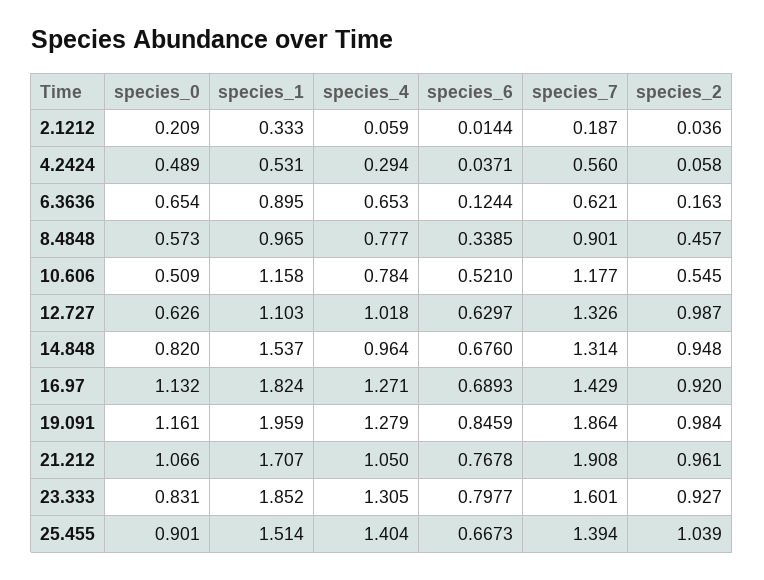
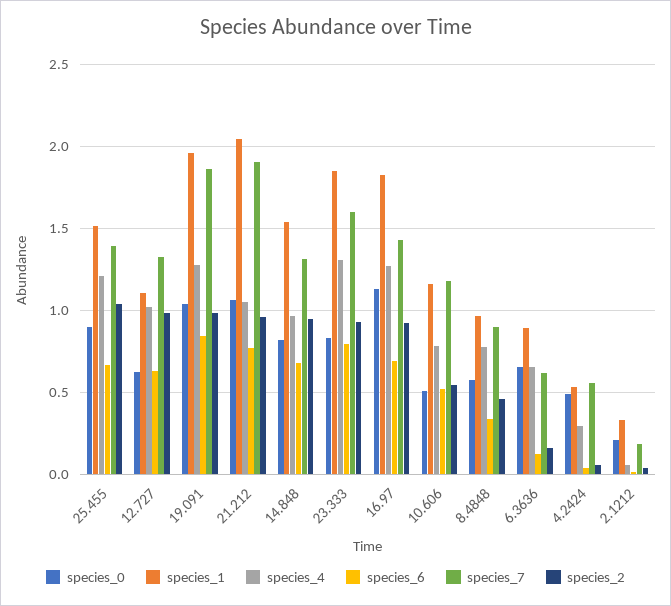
species_0, 19.091: 1.161 -> 1.05
species_1, 21.212: 1.707 -> 2.05
species_4, 25.455: 1.404 -> 1.2

